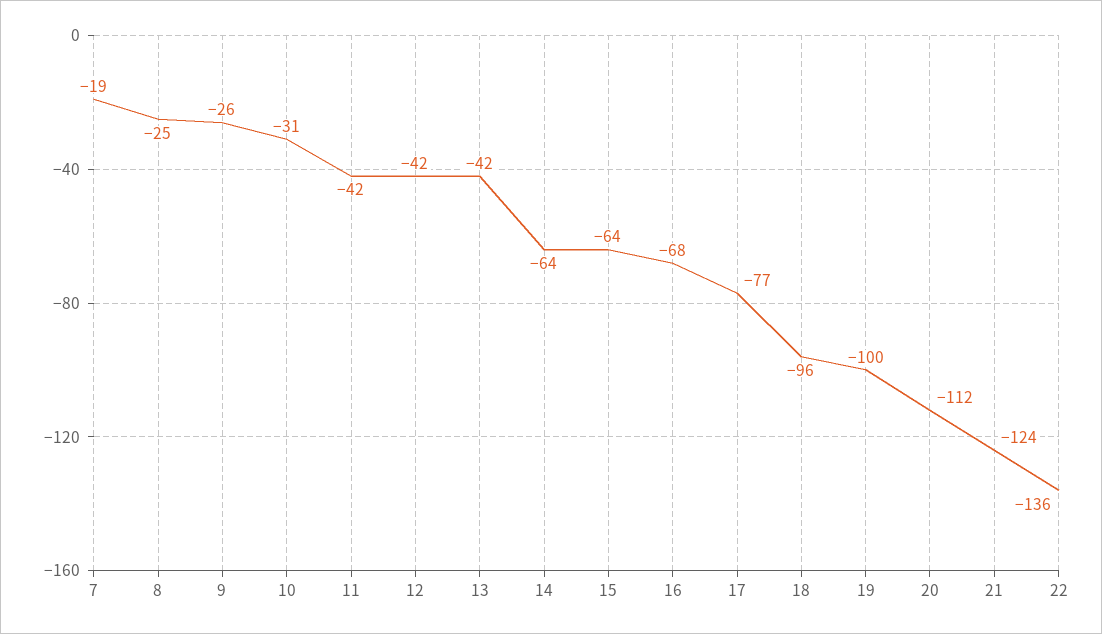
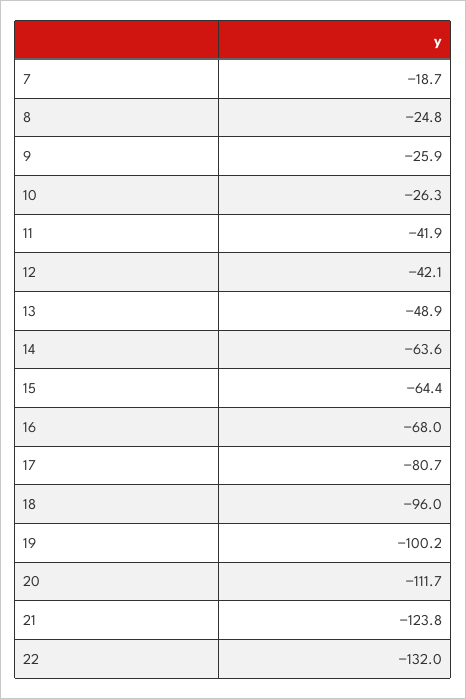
10: -31 -> -26.3
13: -42 -> -48.9
17: -77 -> -80.7
22: -136 -> -132

